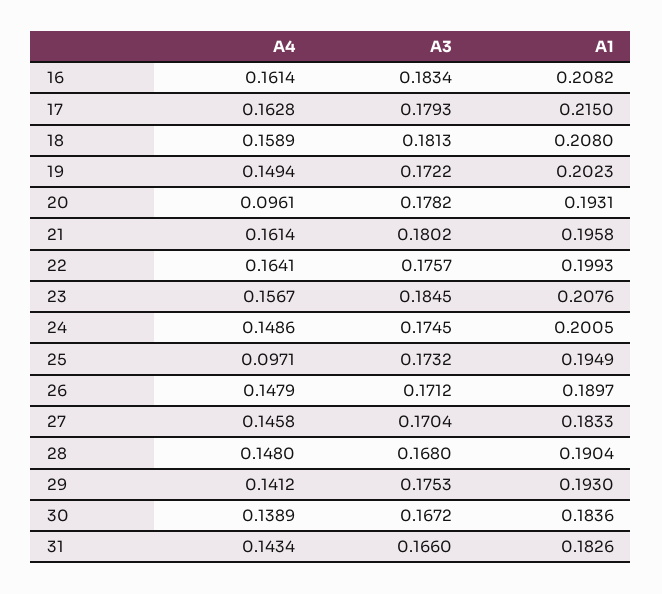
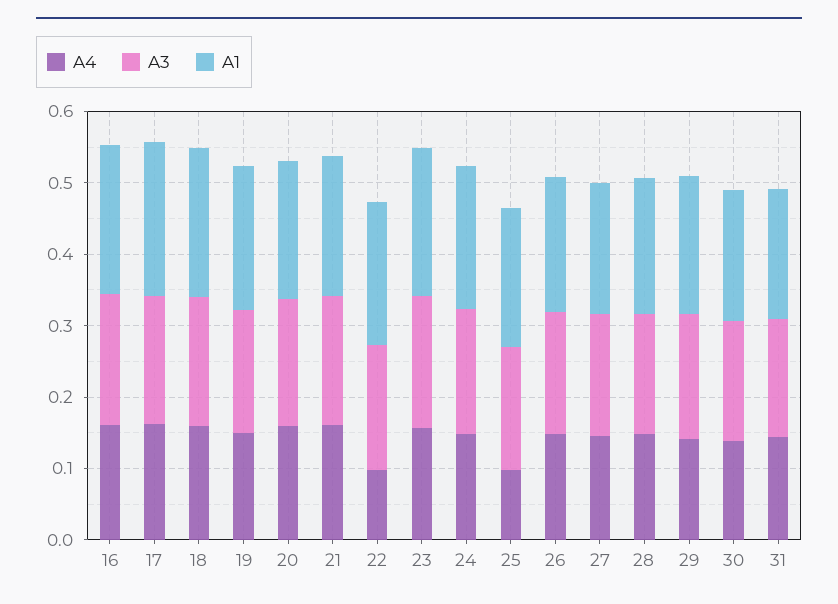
A4, 20: 0.0961 -> 0.16
A4, 22: 0.1641 -> 0.1

